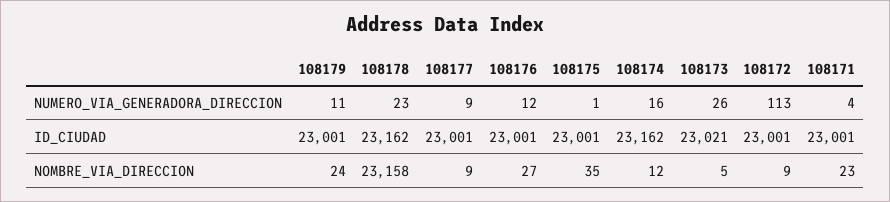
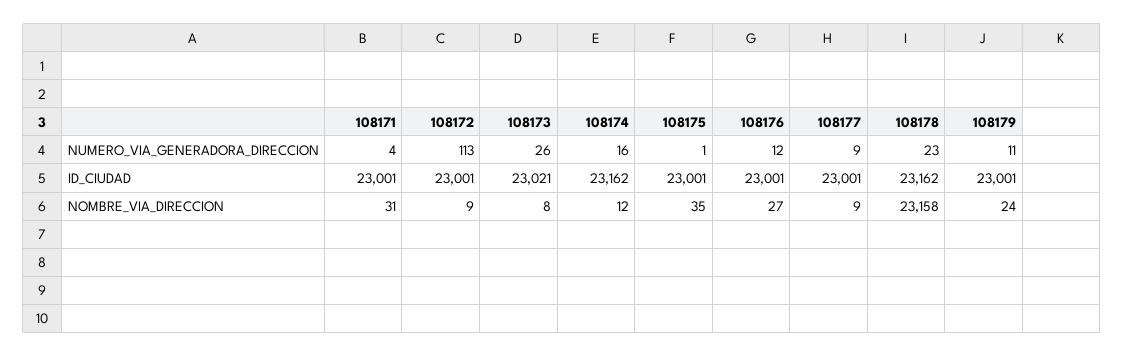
108173, NOMBRE_VIA_DIRECCION: 5 -> 8
108171, NOMBRE_VIA_DIRECCION: 23 -> 31

